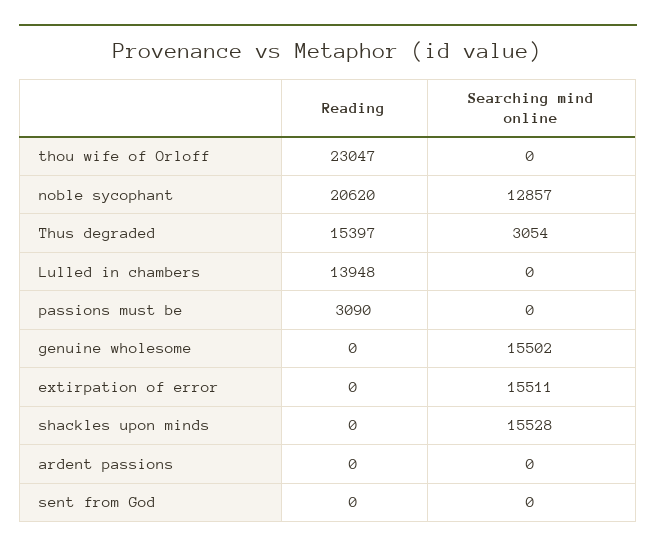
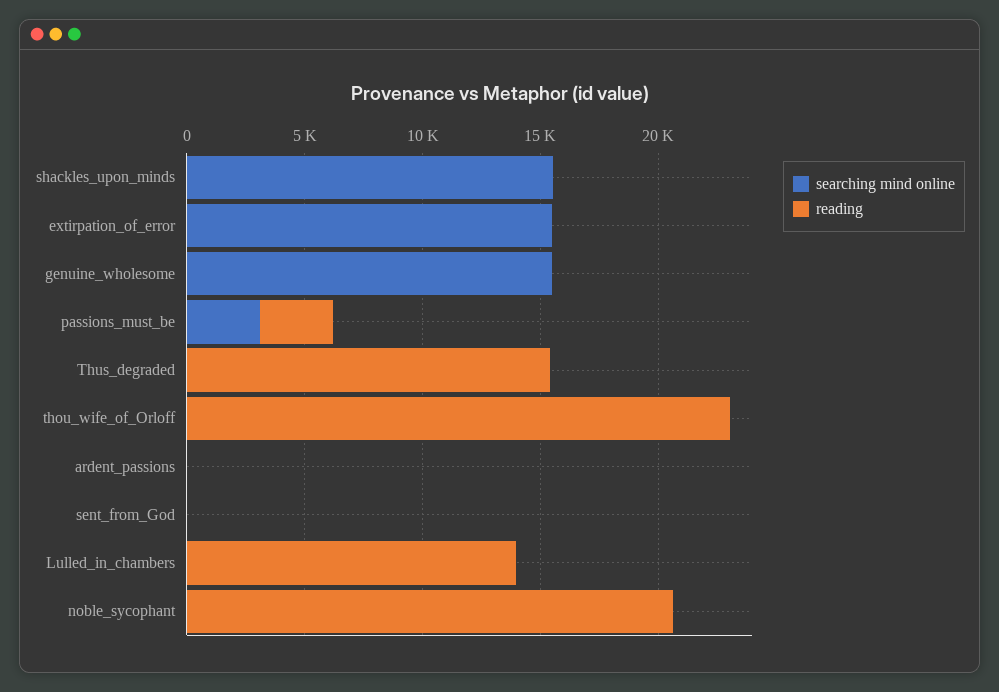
Searching mind online, noble sycophant: 12857 -> 0
Searching mind online, Thus degraded: 3054 -> 0
Searching mind online, passions must be: 0 -> 3000

